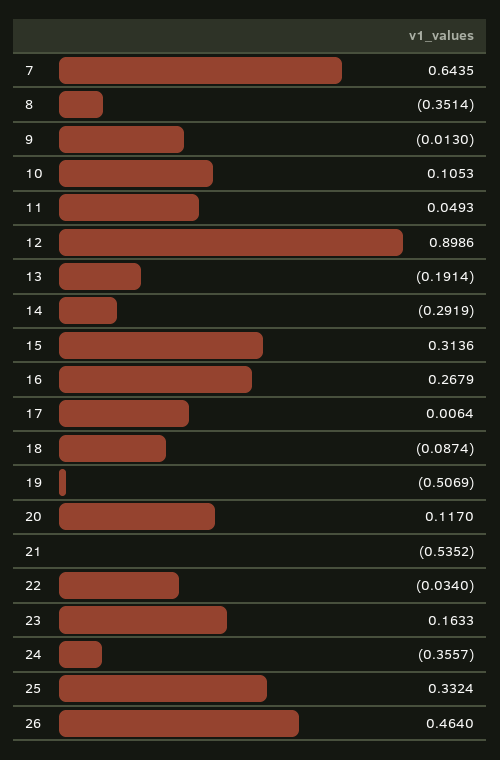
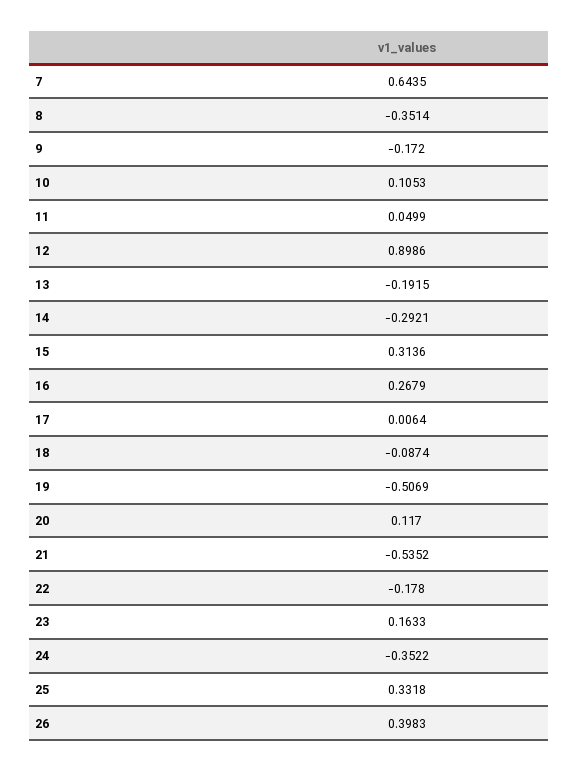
9: -0.013 -> -0.172
11: 0.0493 -> 0.0499
13: -0.1914 -> -0.1915
14: -0.2919 -> -0.2921
22: -0.034 -> -0.178
24: -0.3557 -> -0.3522
25: 0.3324 -> 0.3318
26: 0.464 -> 0.3983

